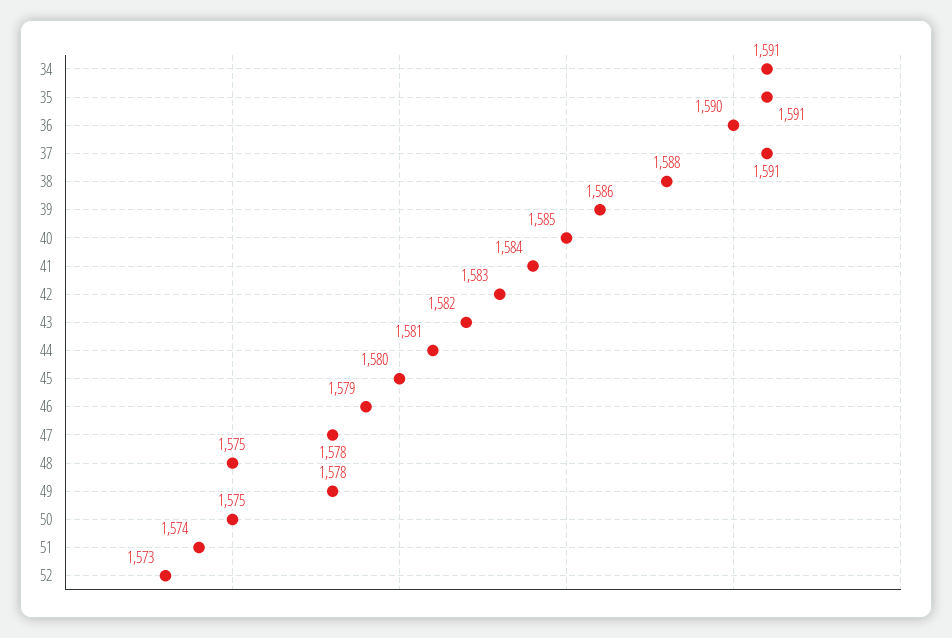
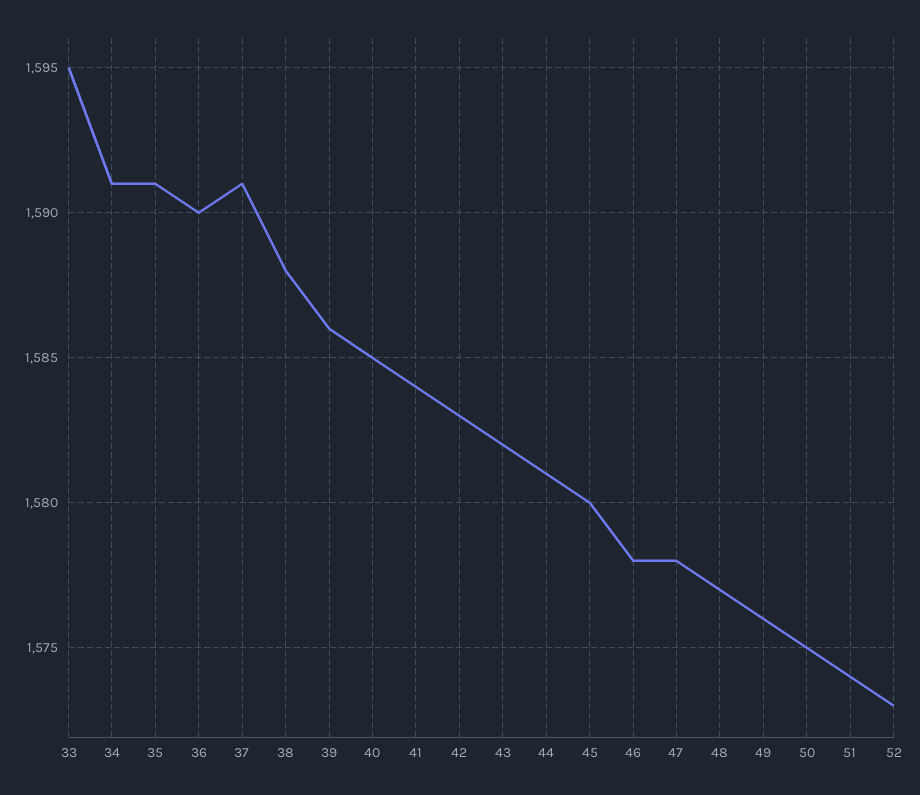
46: 1579 -> 1578
48: 1575 -> 1577
49: 1578 -> 1576
33: none -> 1595

